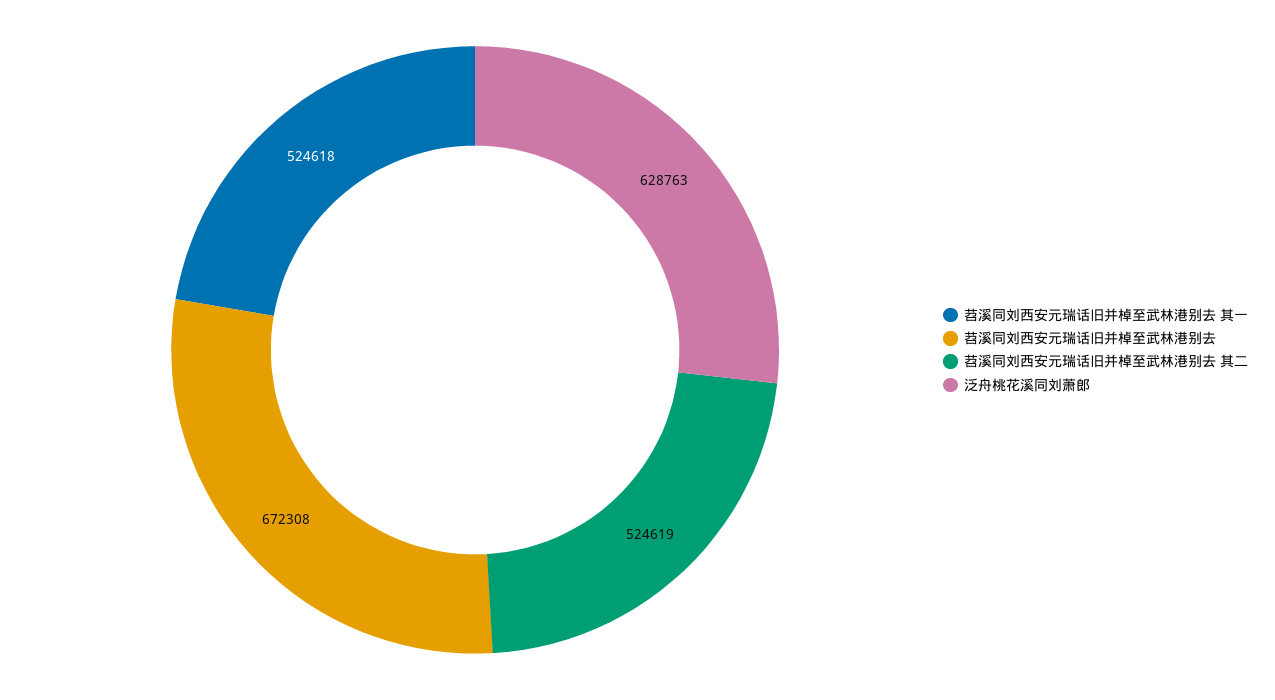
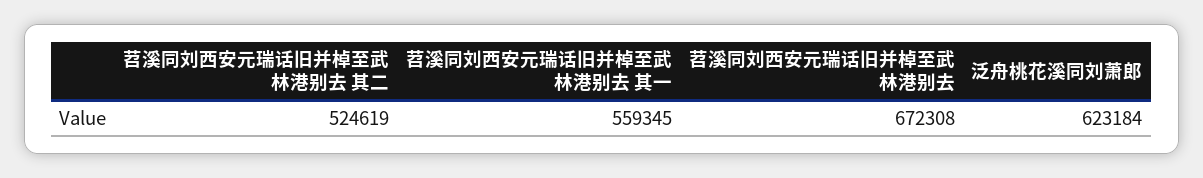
苕溪同刘西安元瑞话旧并棹至武林港别去 其一: 524618 -> 559345
泛舟桃花溪同刘萧郎: 628763 -> 623184

